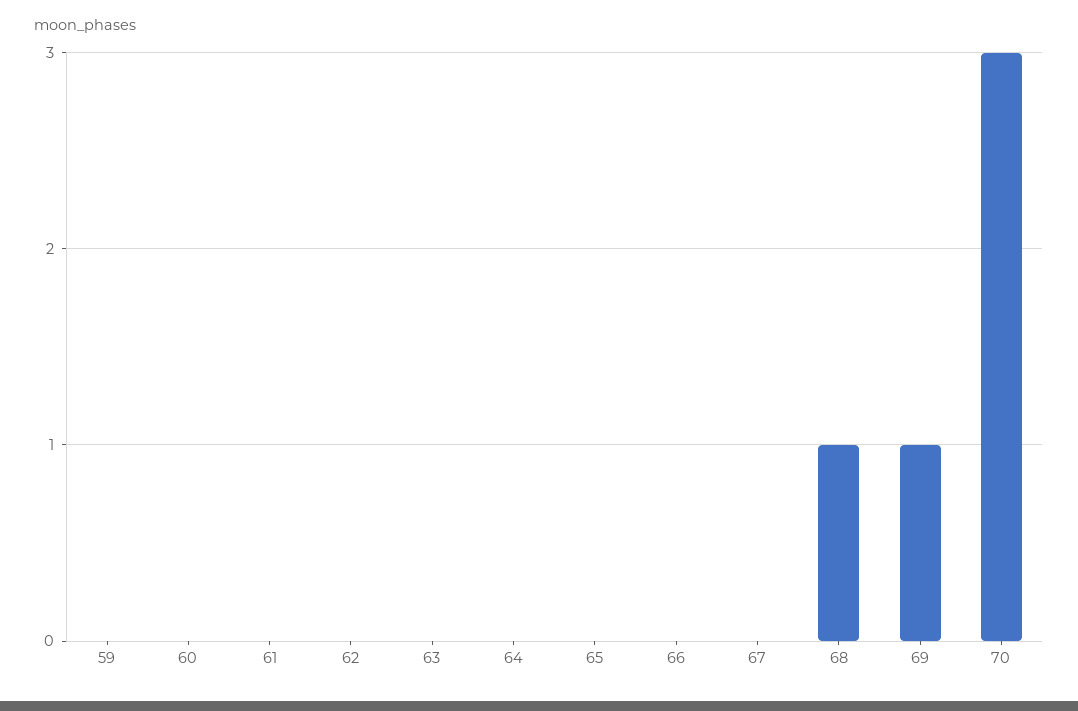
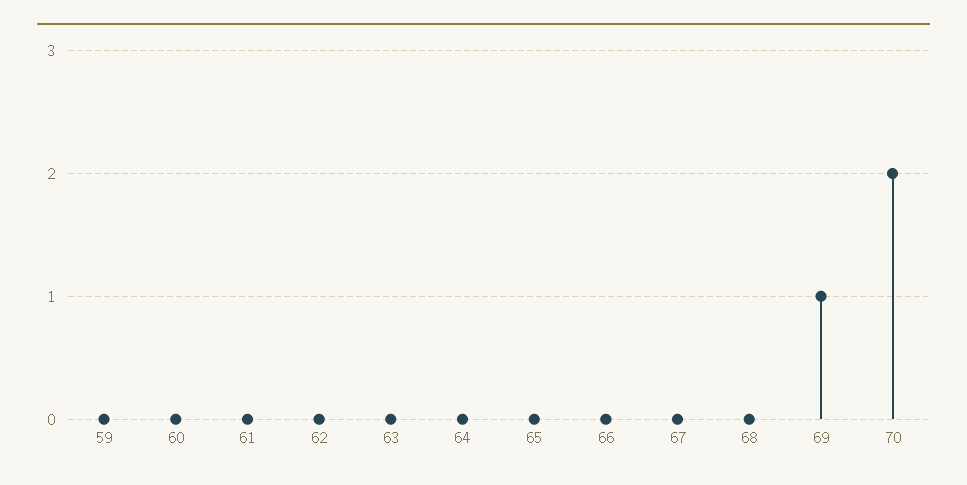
68: 1 -> 0
70: 3 -> 2

